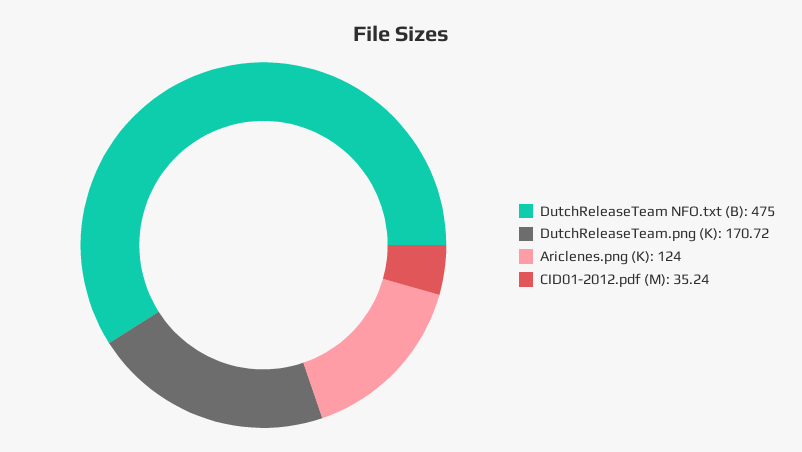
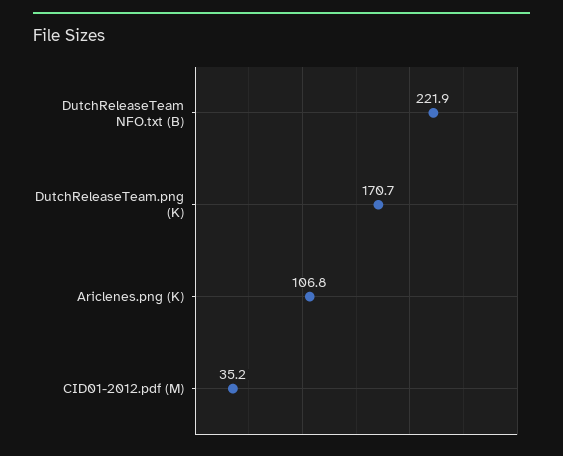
DutchReleaseTeam NFO.txt (B): 475 -> 221.9
Ariclenes.png (K): 124 -> 106.8

